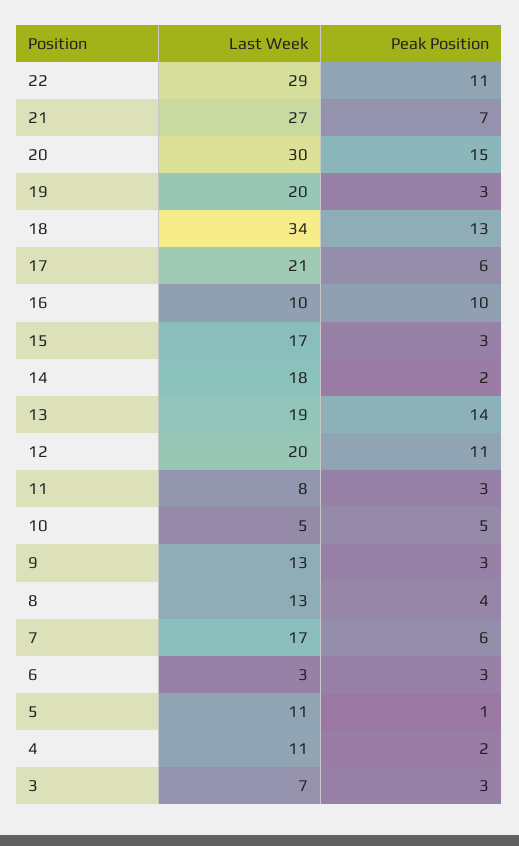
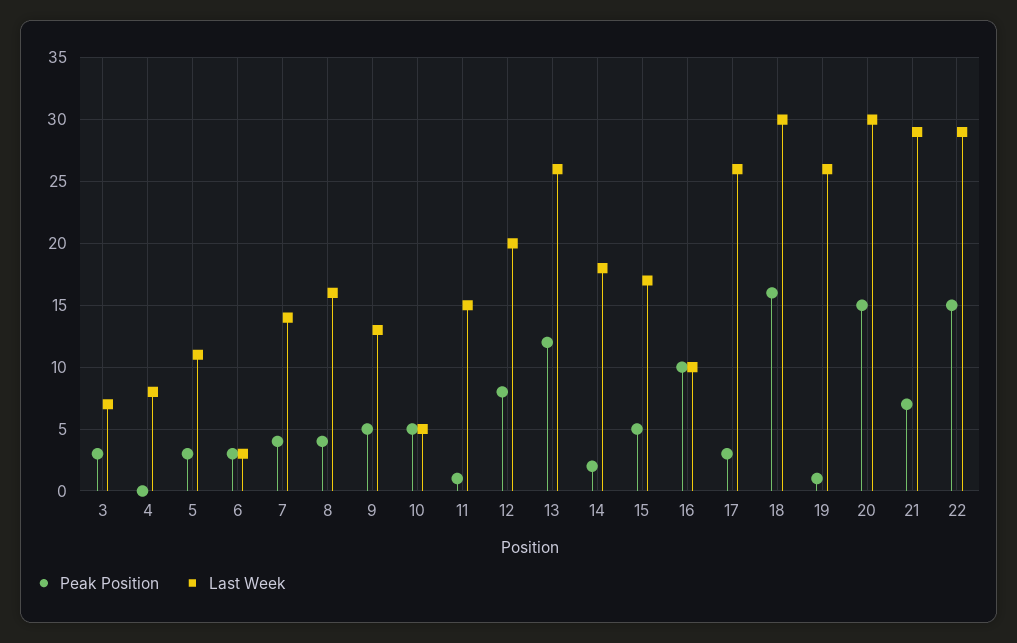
Peak Position, 22: 11 -> 15
Last Week, 21: 27 -> 29
Last Week, 19: 20 -> 26
Peak Position, 19: 3 -> 1
Last Week, 18: 34 -> 30
Peak Position, 18: 13 -> 16
Last Week, 17: 21 -> 26
Peak Position, 17: 6 -> 3
Peak Position, 15: 3 -> 5
Last Week, 13: 19 -> 26
Peak Position, 13: 14 -> 12
Peak Position, 12: 11 -> 8
Last Week, 11: 8 -> 15
Peak Position, 11: 3 -> 1
Peak Position, 9: 3 -> 5
Last Week, 8: 13 -> 16
Last Week, 7: 17 -> 14
Peak Position, 7: 6 -> 4
Peak Position, 5: 1 -> 3
Last Week, 4: 11 -> 8
Peak Position, 4: 2 -> 0

